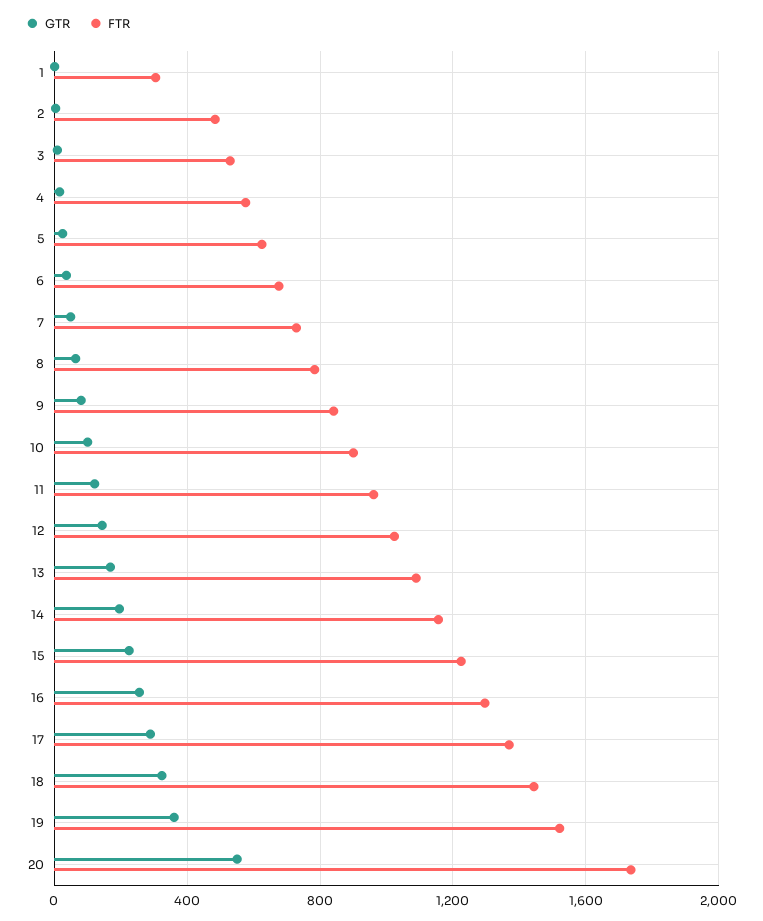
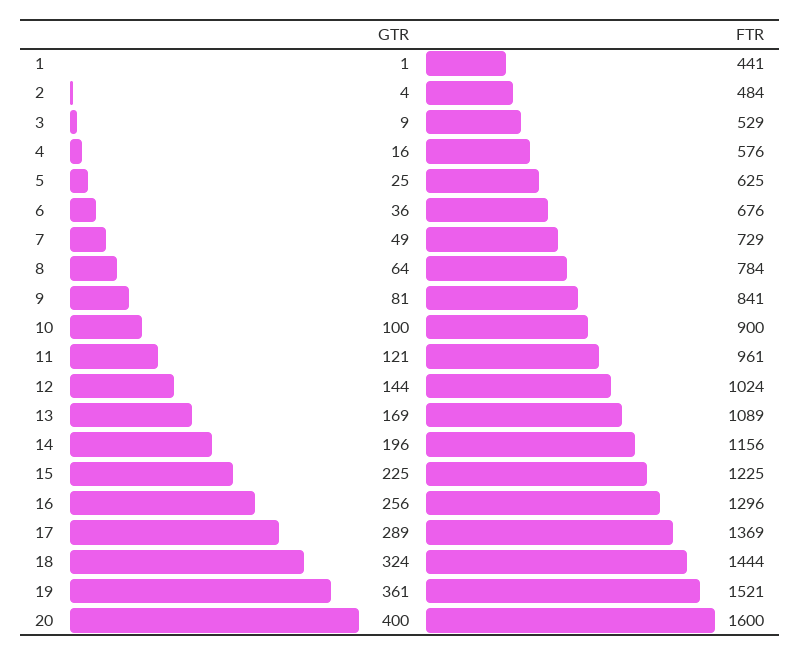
FTR, 1: 300 -> 441
GTR, 20: 550 -> 400
FTR, 20: 1750 -> 1600

